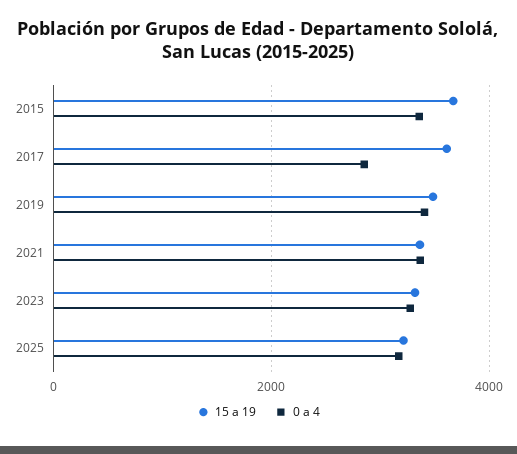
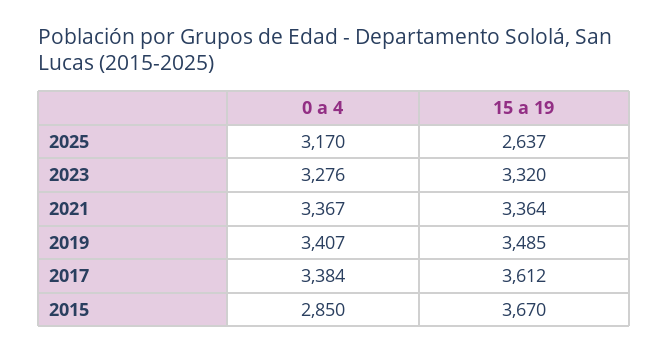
0 a 4, 2015: 3400 -> 2850
0 a 4, 2017: 2800 -> 3384
15 a 19, 2025: 3200 -> 2637

